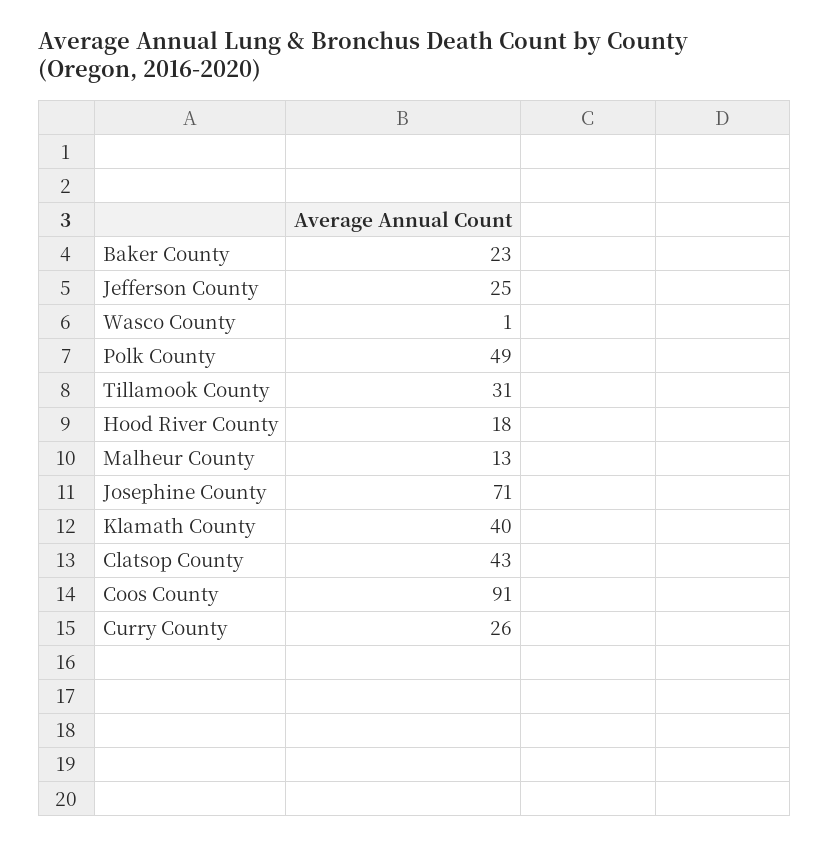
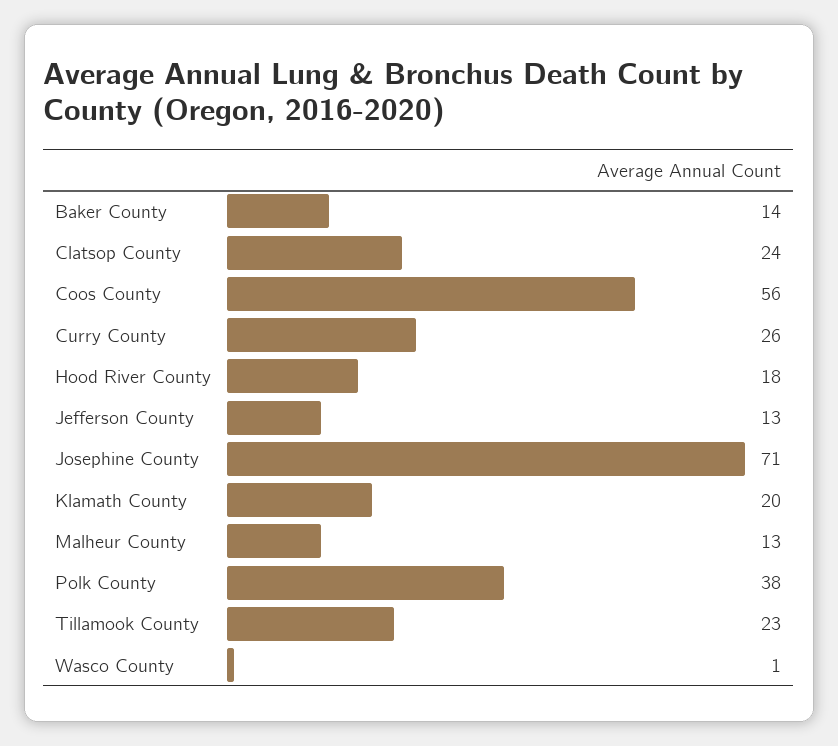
Baker County: 23 -> 14
Jefferson County: 25 -> 13
Polk County: 49 -> 38
Tillamook County: 31 -> 23
Klamath County: 40 -> 20
Clatsop County: 43 -> 24
Coos County: 91 -> 56

